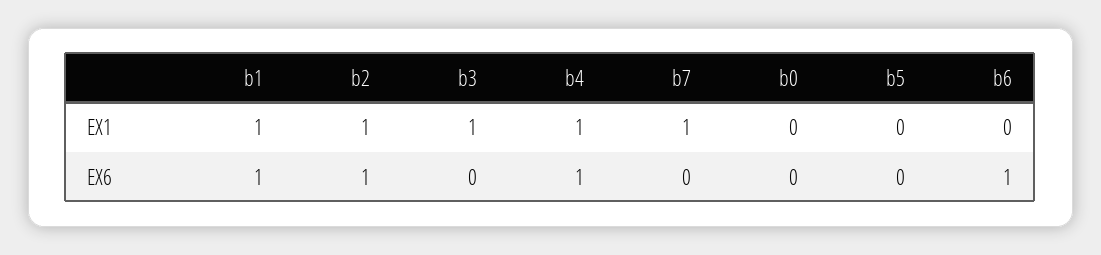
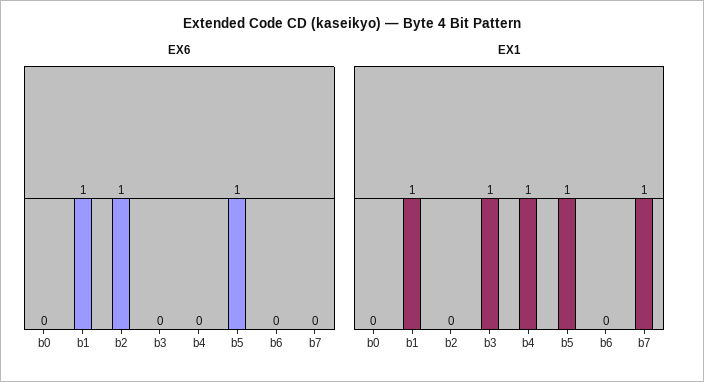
EX1, b2: 1 -> 0
EX1, b5: 0 -> 1
EX6, b4: 1 -> 0
EX6, b5: 0 -> 1
EX6, b6: 1 -> 0

